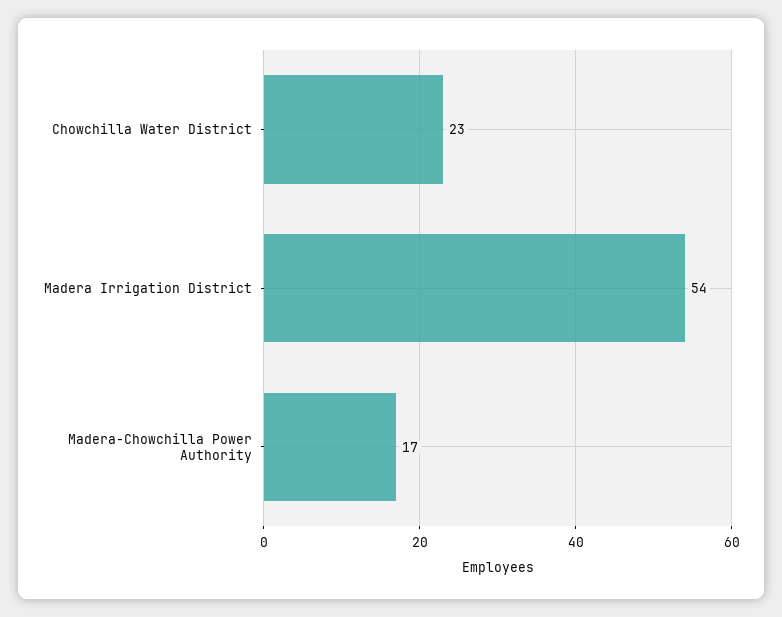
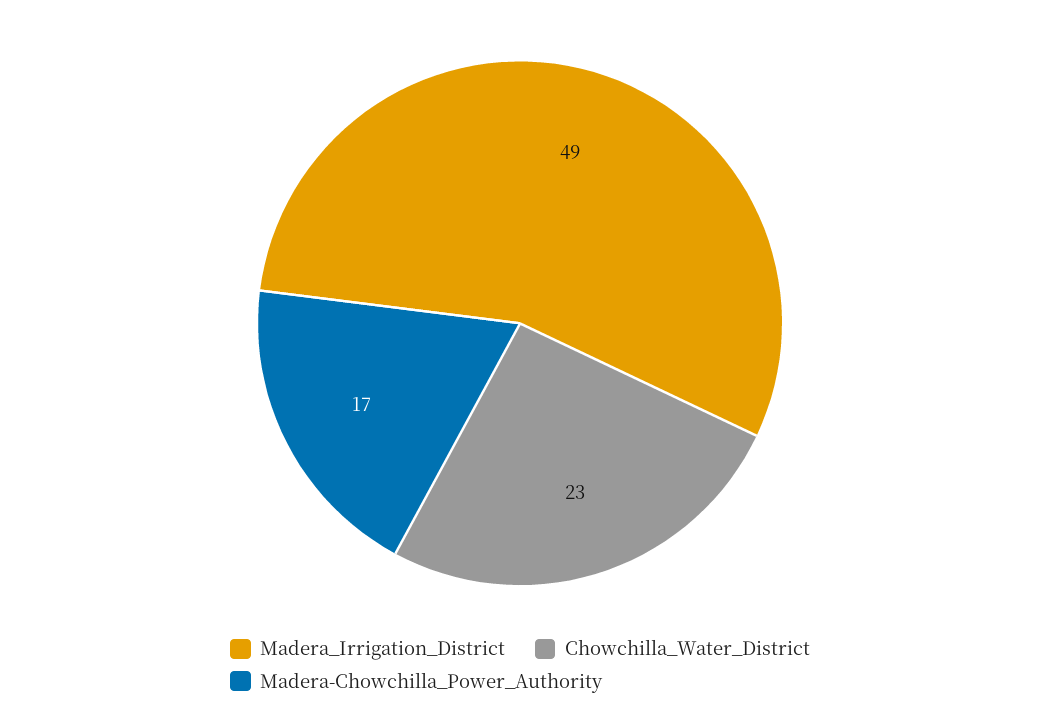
Madera Irrigation District: 54 -> 49

